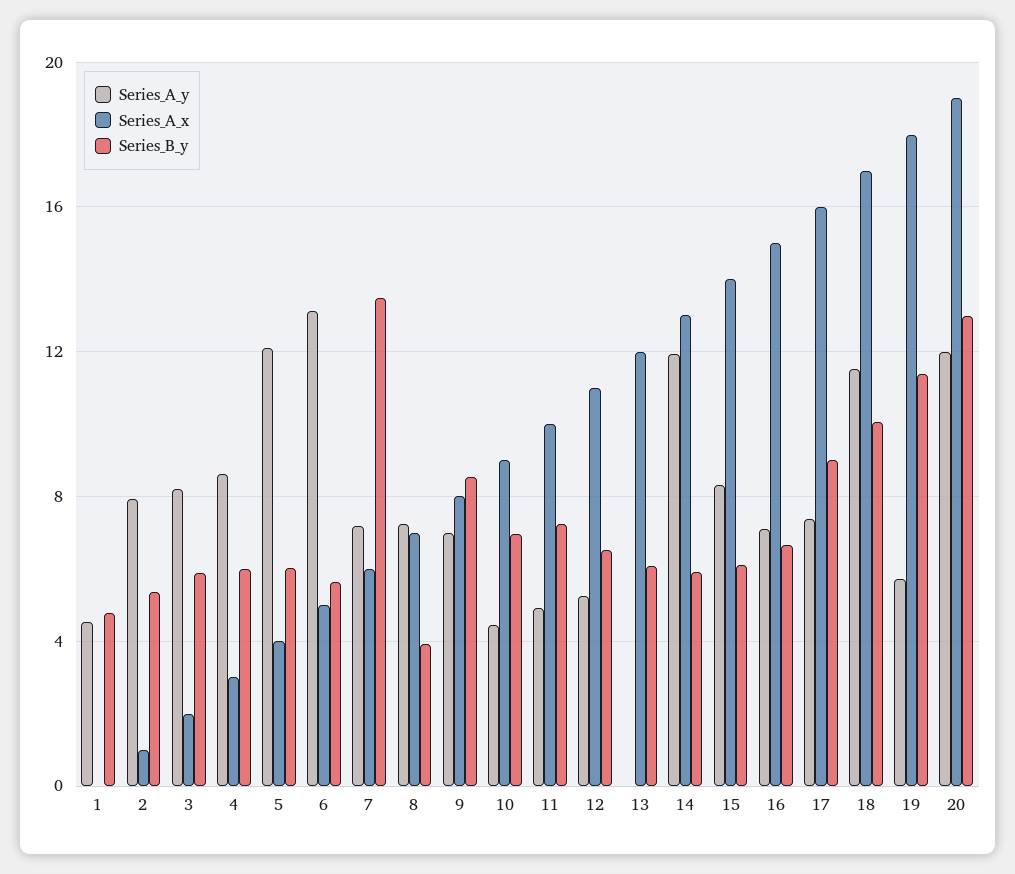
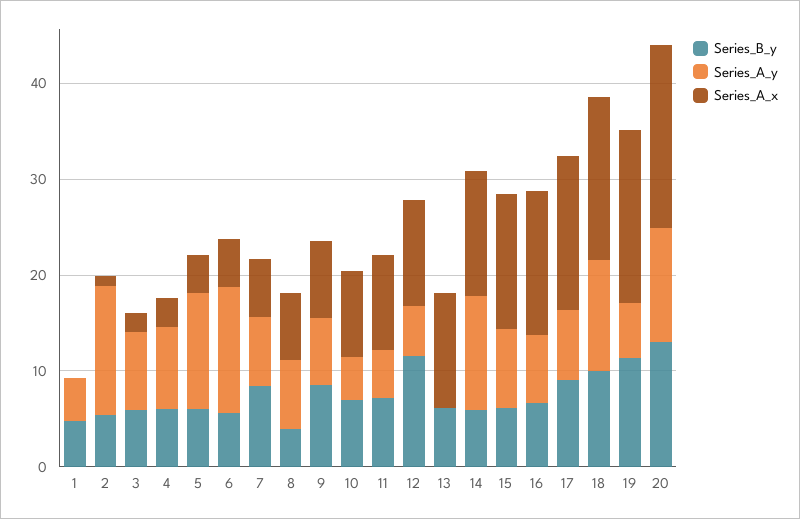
Series_A_y, 2: 8 -> 14
Series_B_y, 7: 13.5 -> 8
Series_B_y, 12: 6.5 -> 12

